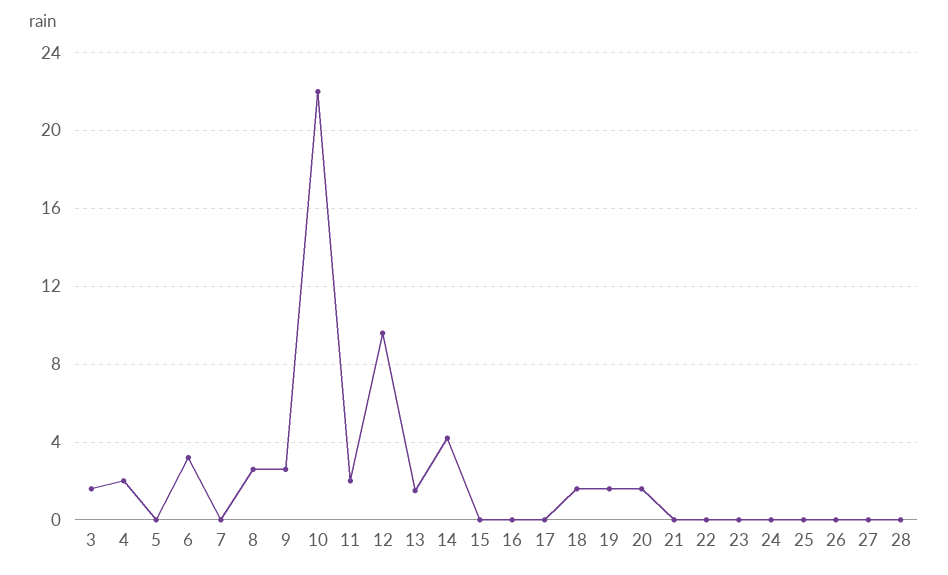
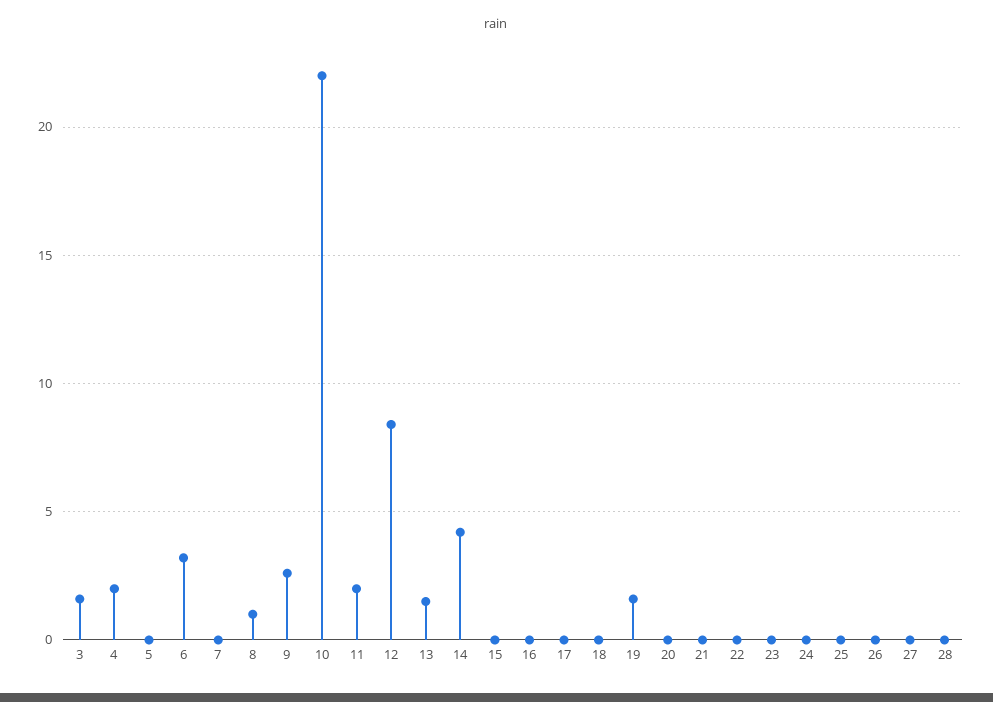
8: 2.5 -> 1
12: 9.5 -> 8.5
18: 1.5 -> 0
20: 1.5 -> 0

